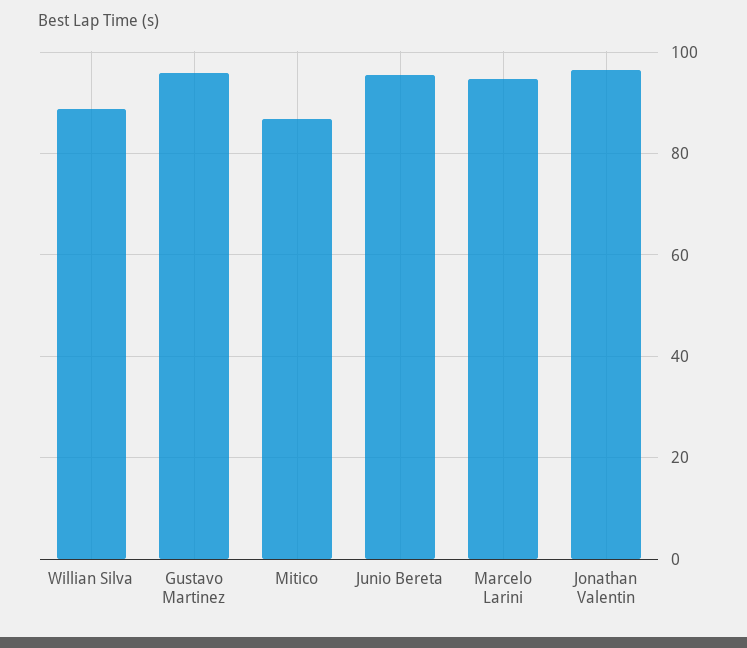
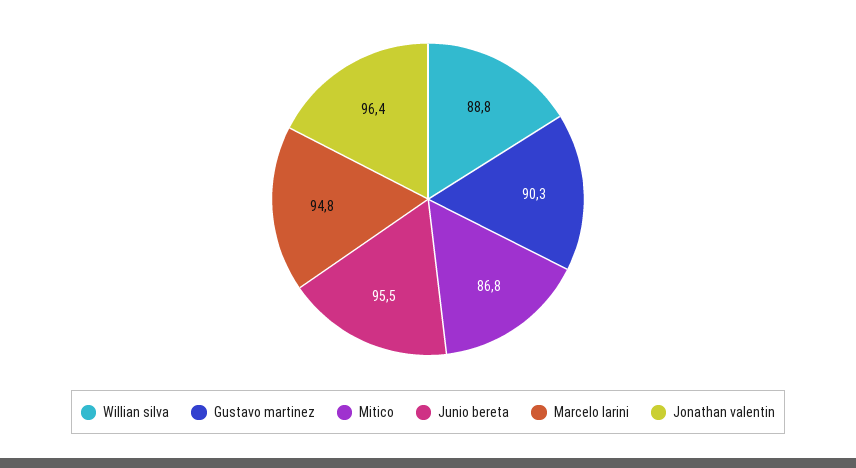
Gustavo Martinez: 96 -> 90.3

